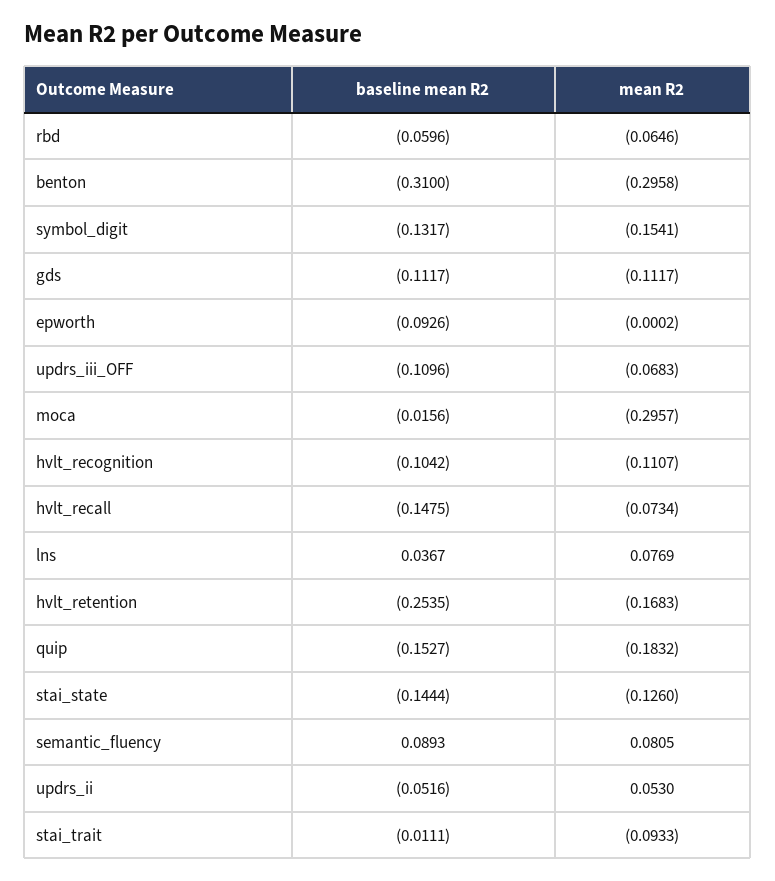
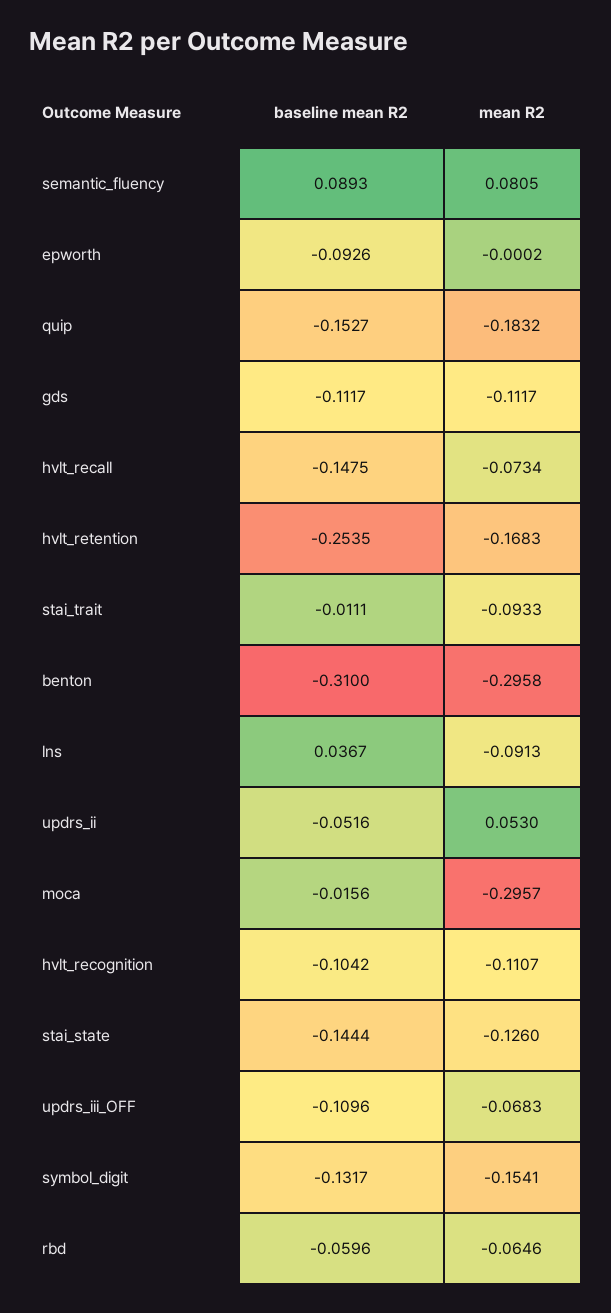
mean R2, lns: 0.0769 -> -0.0913

